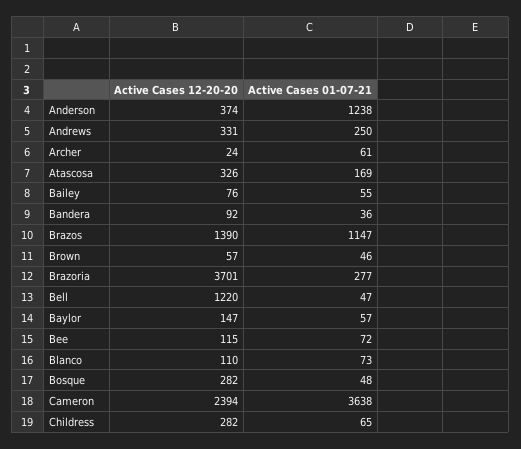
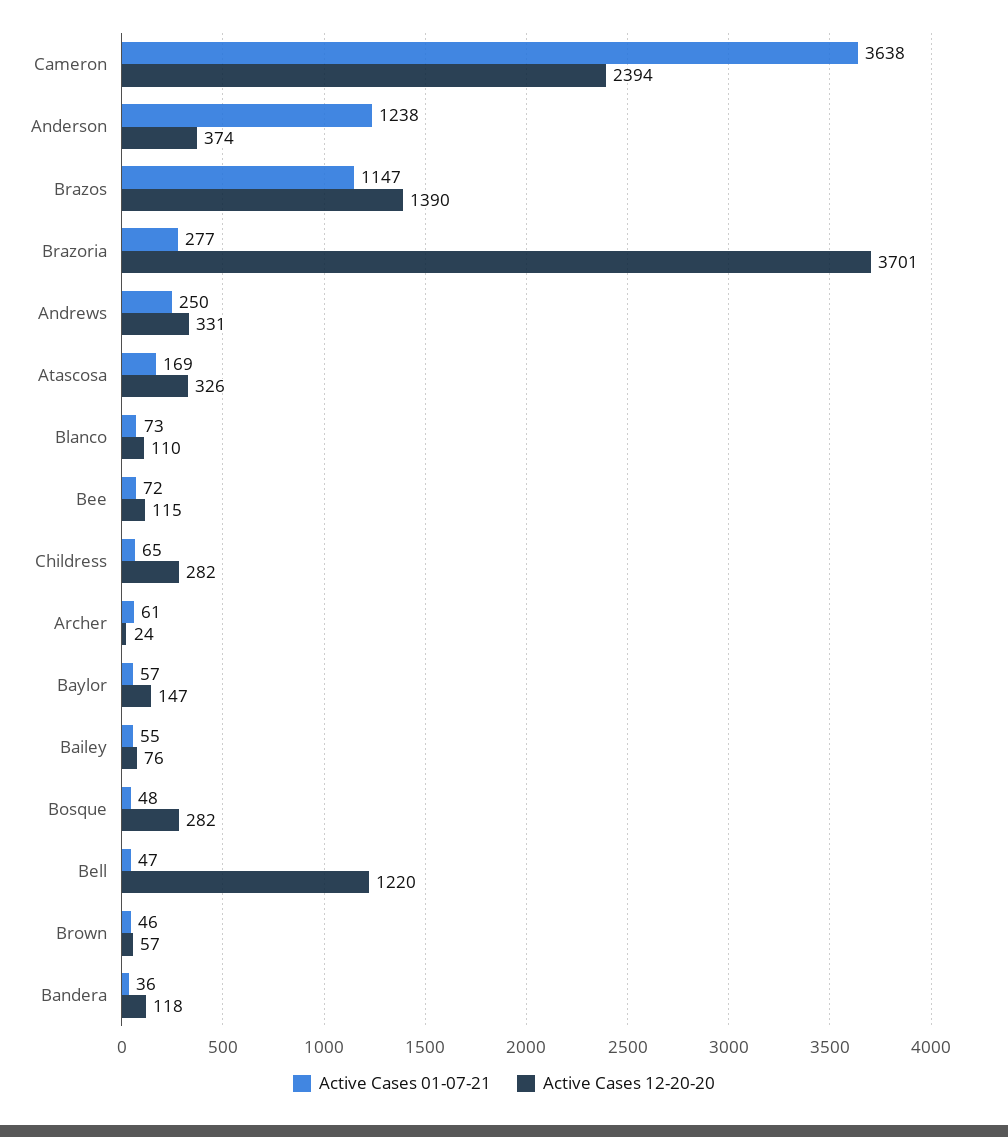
Active Cases 12-20-20, Bandera: 92 -> 118

